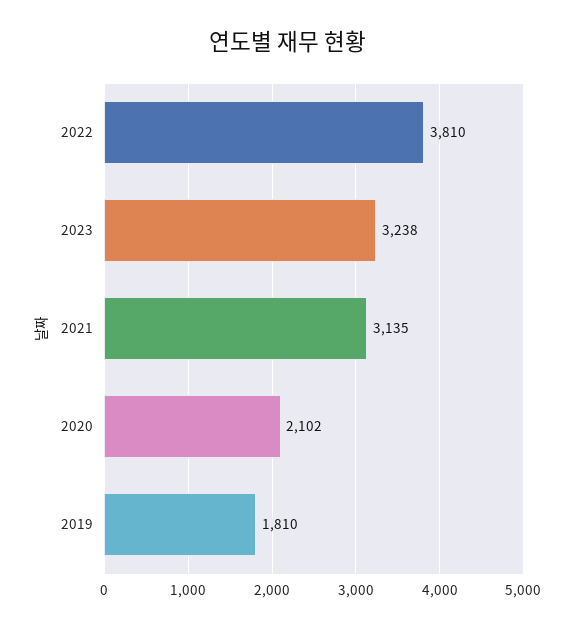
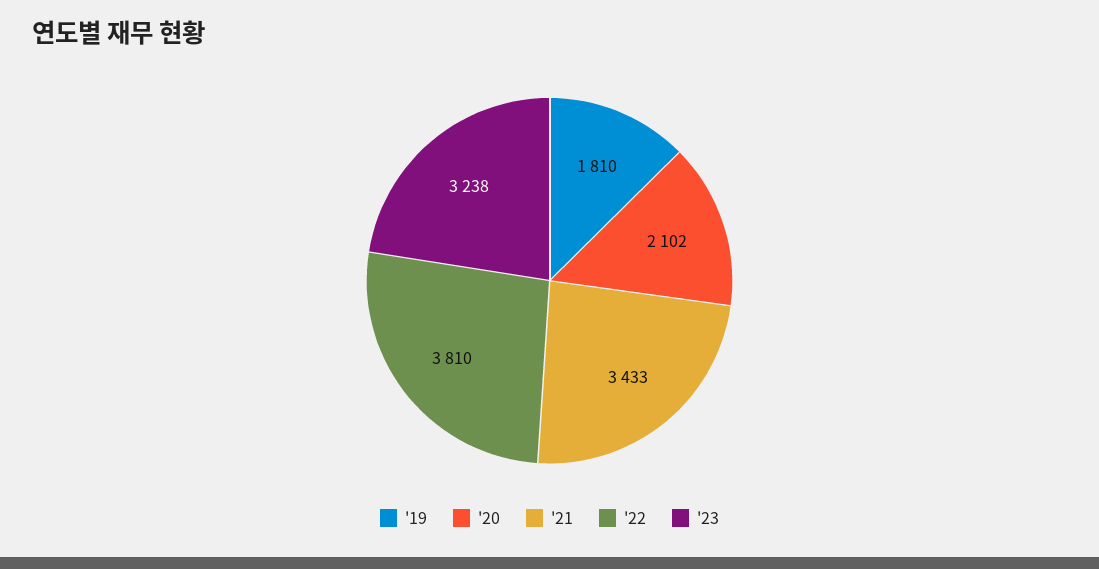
2021: 3135 -> 3433

